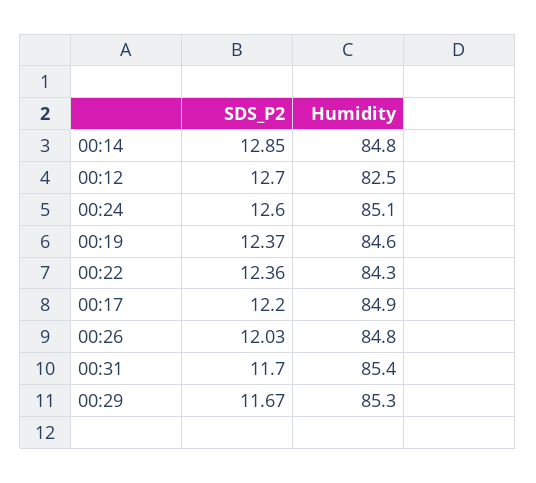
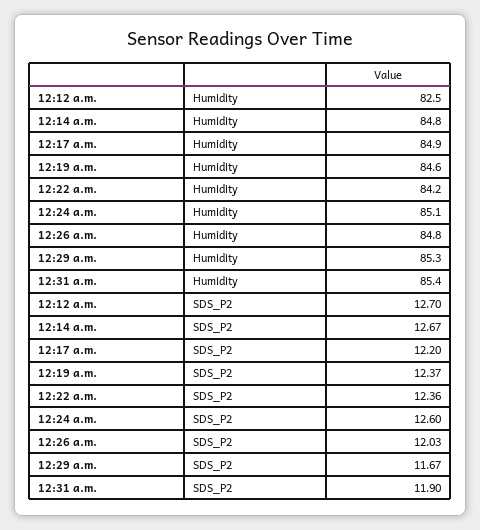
SDS_P2, 00:14: 12.85 -> 12.67
Humidity, 00:22: 84.3 -> 84.2
SDS_P2, 00:31: 11.7 -> 11.9

